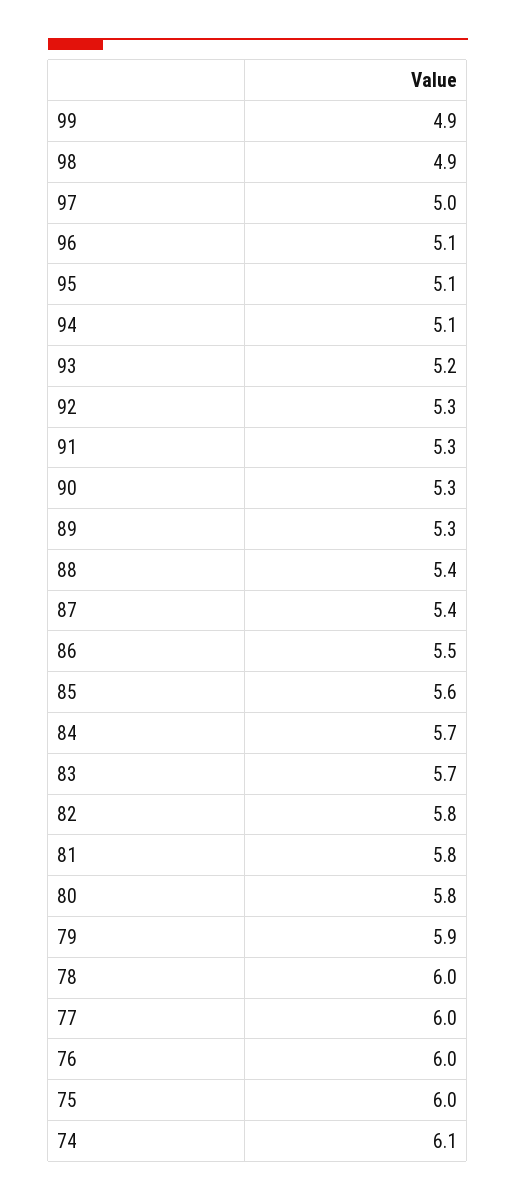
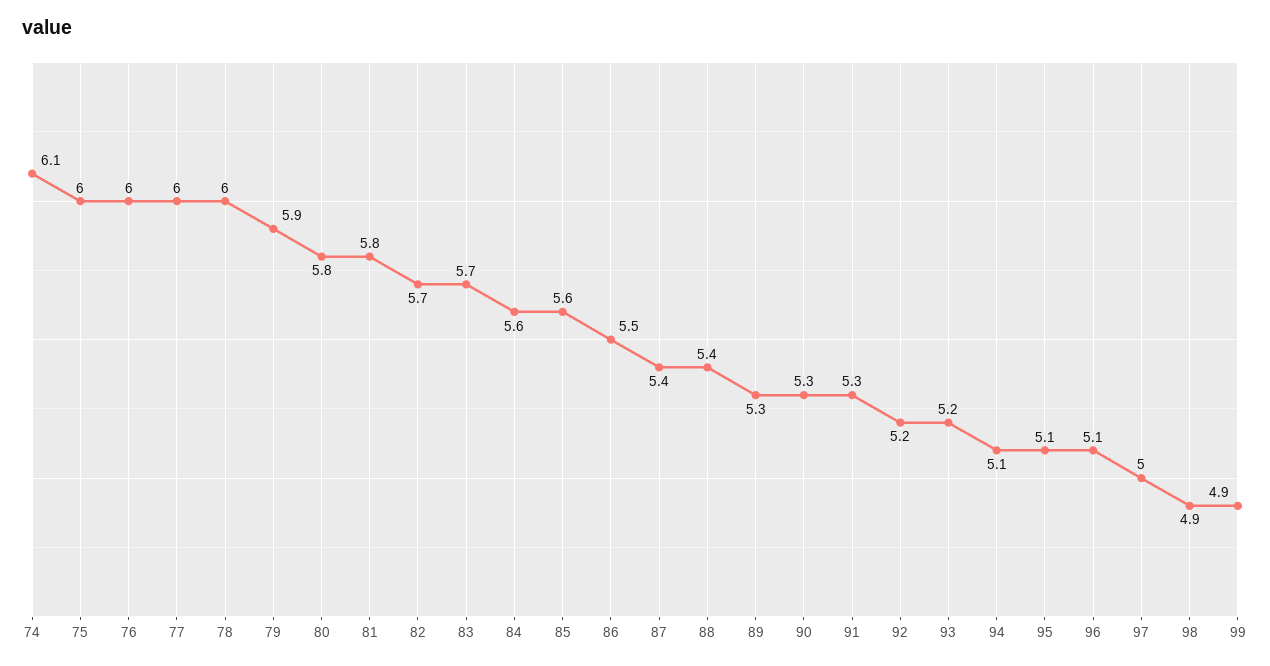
92: 5.3 -> 5.2
84: 5.7 -> 5.6
82: 5.8 -> 5.7

